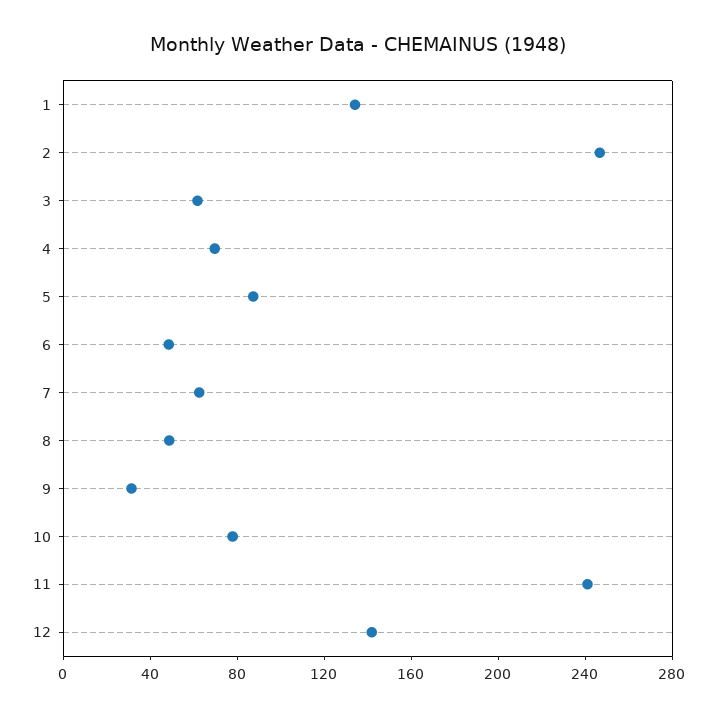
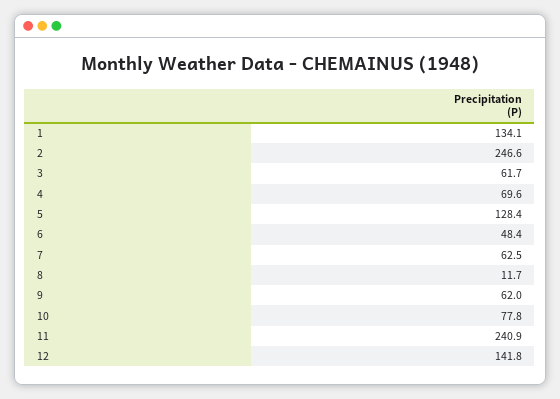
5: 90 -> 128.4
8: 50 -> 11.7
9: 30 -> 62

